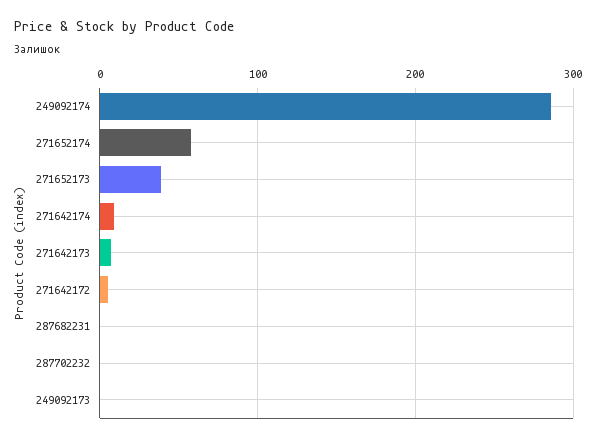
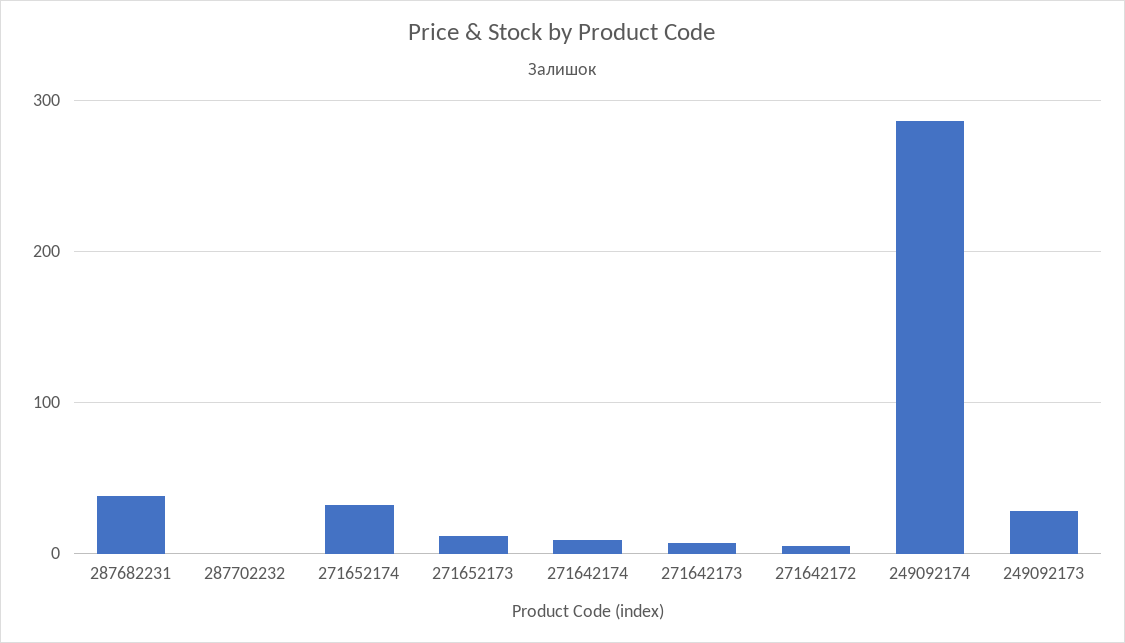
271652174: 60 -> 30
271652173: 40 -> 10
287682231: 0 -> 40
249092173: 0 -> 30

